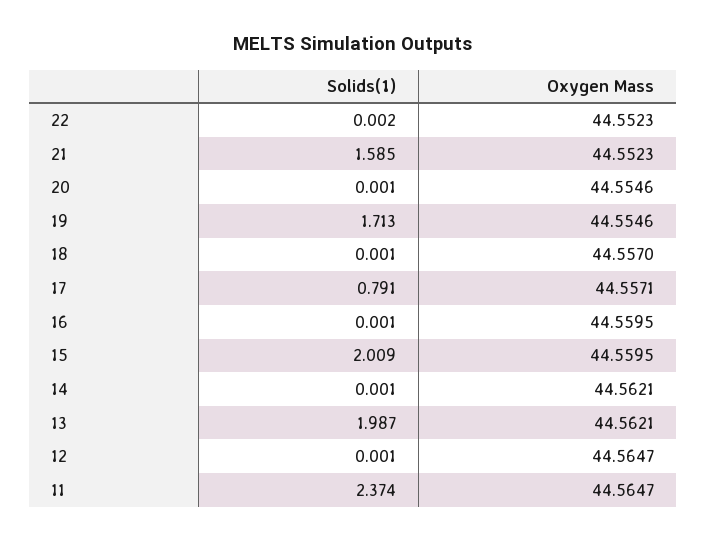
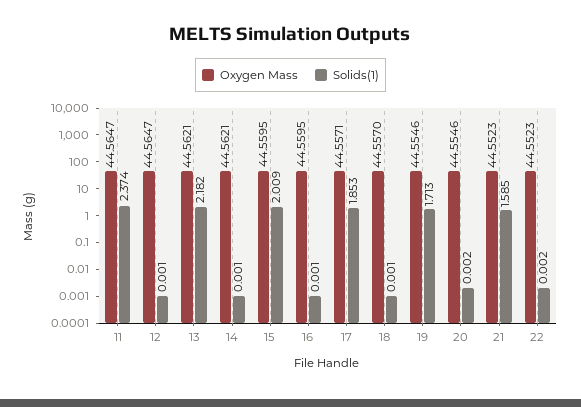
Solids(1), 20: 0.001 -> 0.002
Solids(1), 17: 0.791 -> 1.853
Solids(1), 13: 1.987 -> 2.182

